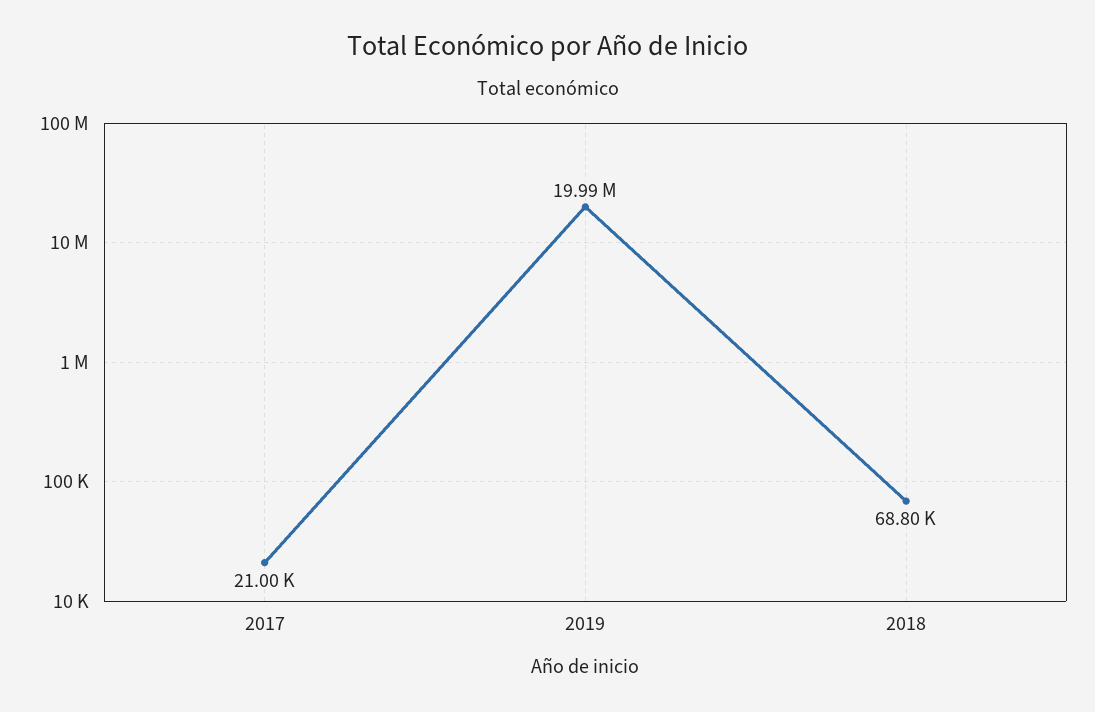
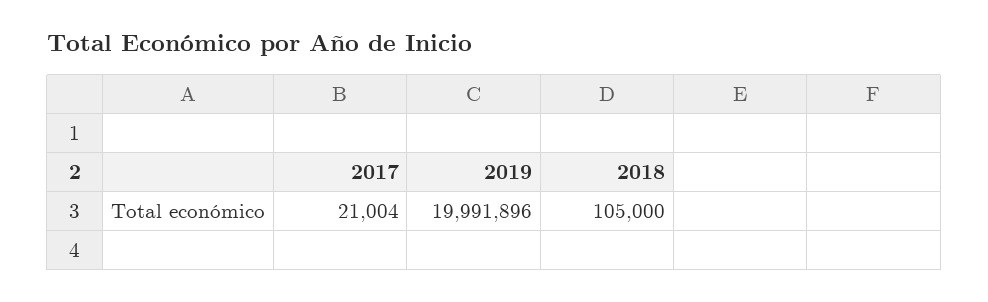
2018: 68800 -> 105000

